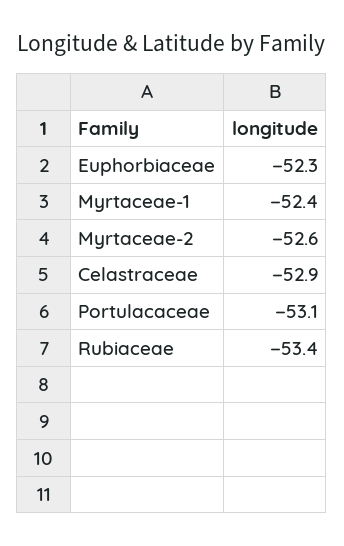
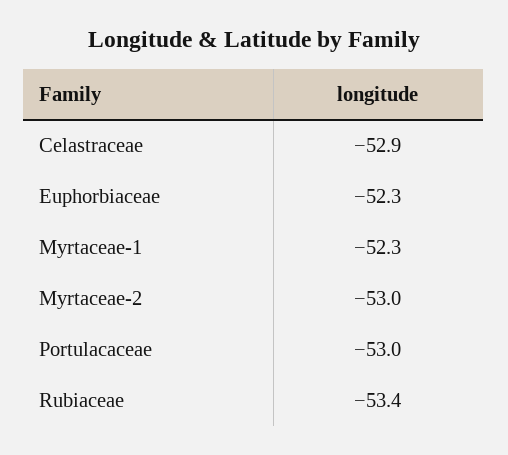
Myrtaceae-1: -52.4 -> -52.3
Myrtaceae-2: -52.6 -> -53
Portulacaceae: -53.1 -> -53

